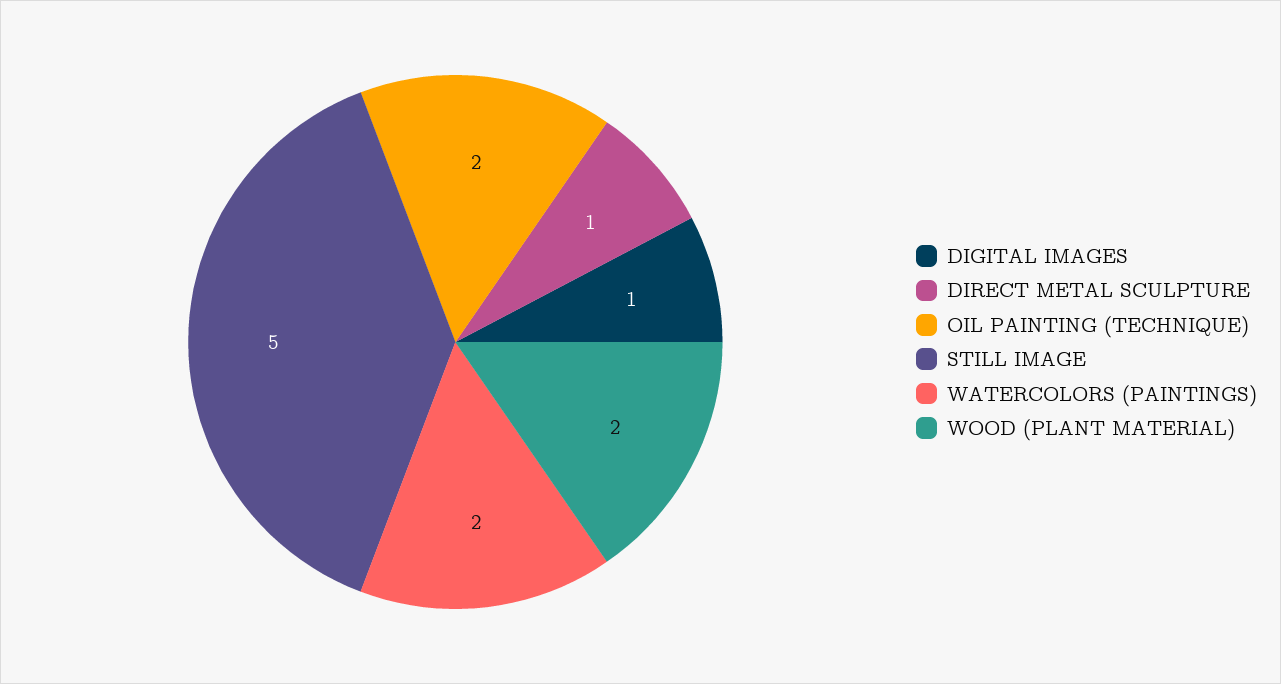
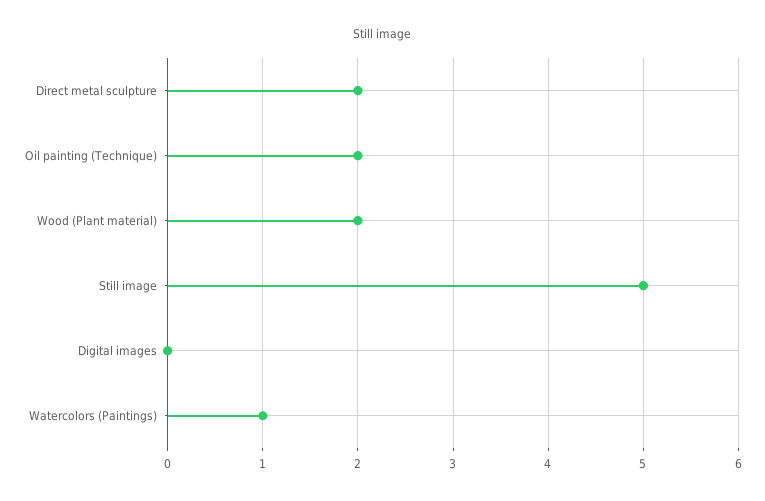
DIGITAL IMAGES: 1 -> 0
DIRECT METAL SCULPTURE: 1 -> 2
WATERCOLORS (PAINTINGS): 2 -> 1

